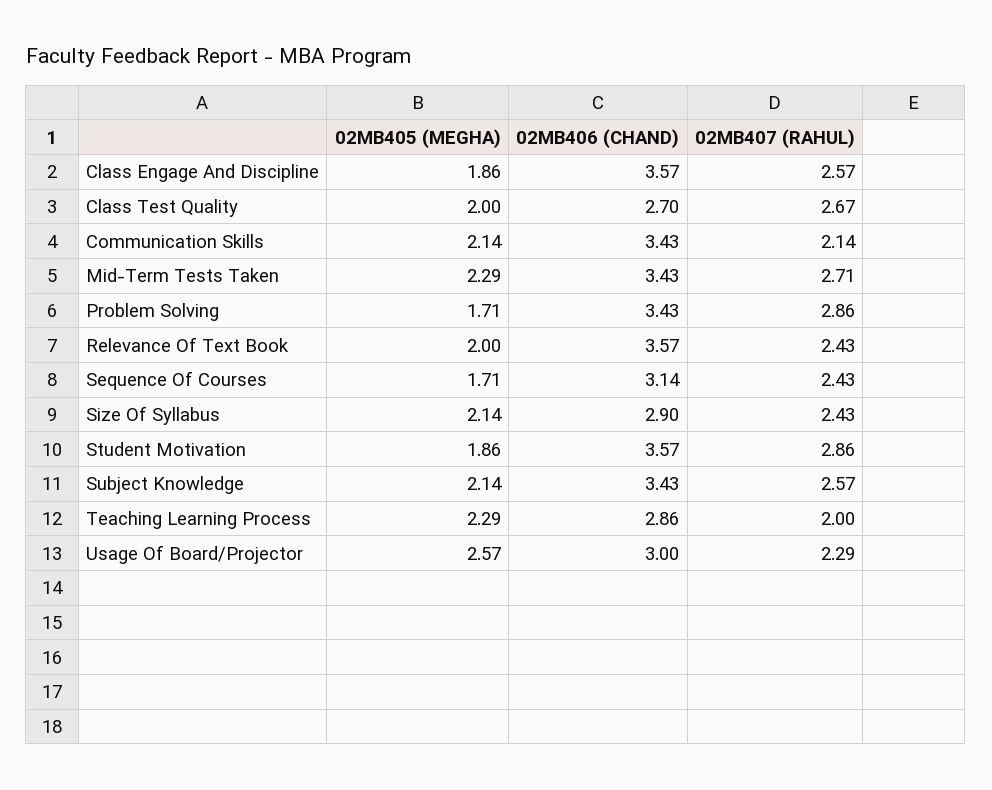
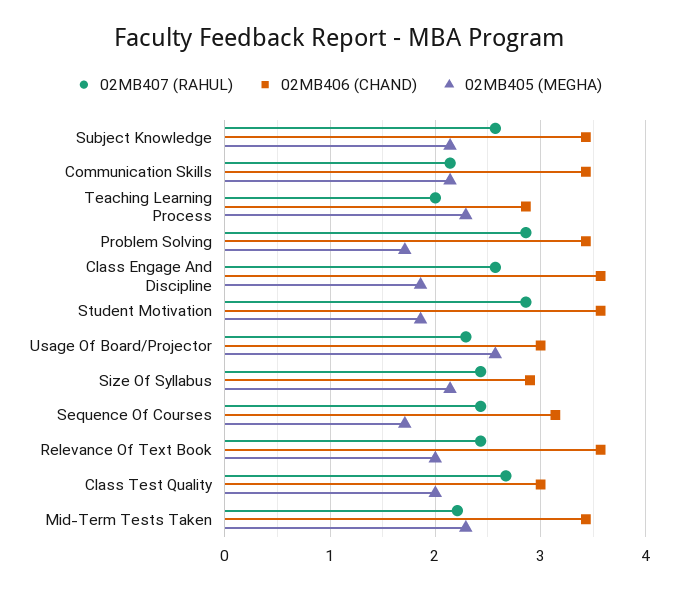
02MB406 (CHAND), Class Test Quality: 2.7 -> 3
02MB407 (RAHUL), Mid-Term Tests Taken: 2.71 -> 2.2

